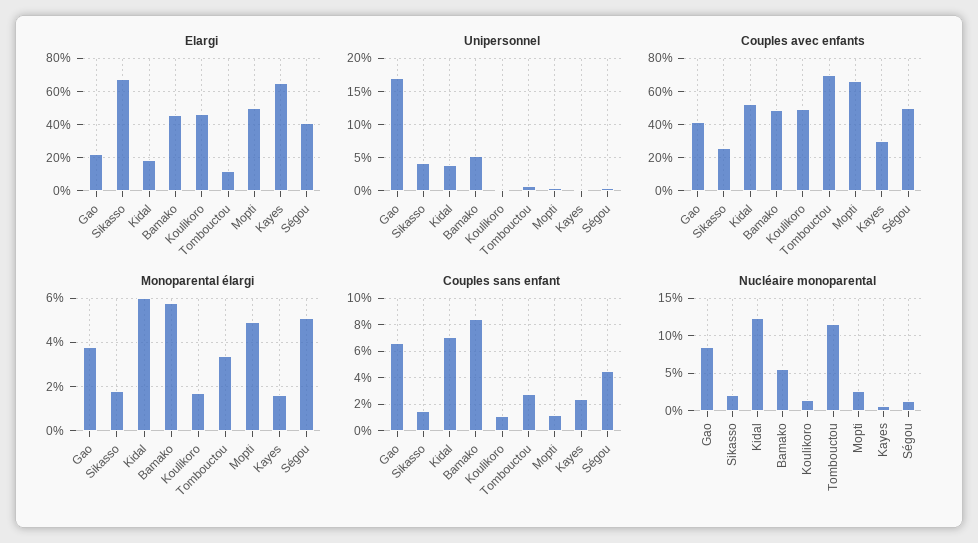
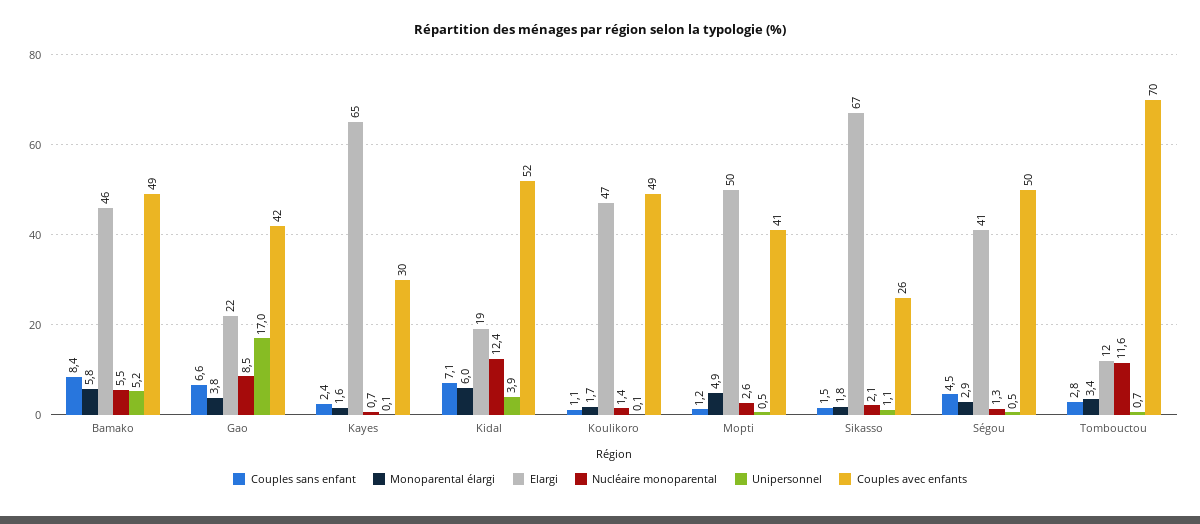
Unipersonnel, Sikasso: 4 -> 1.1
Couples avec enfants, Mopti: 65 -> 41
Monoparental élargi, Ségou: 5 -> 2.9

